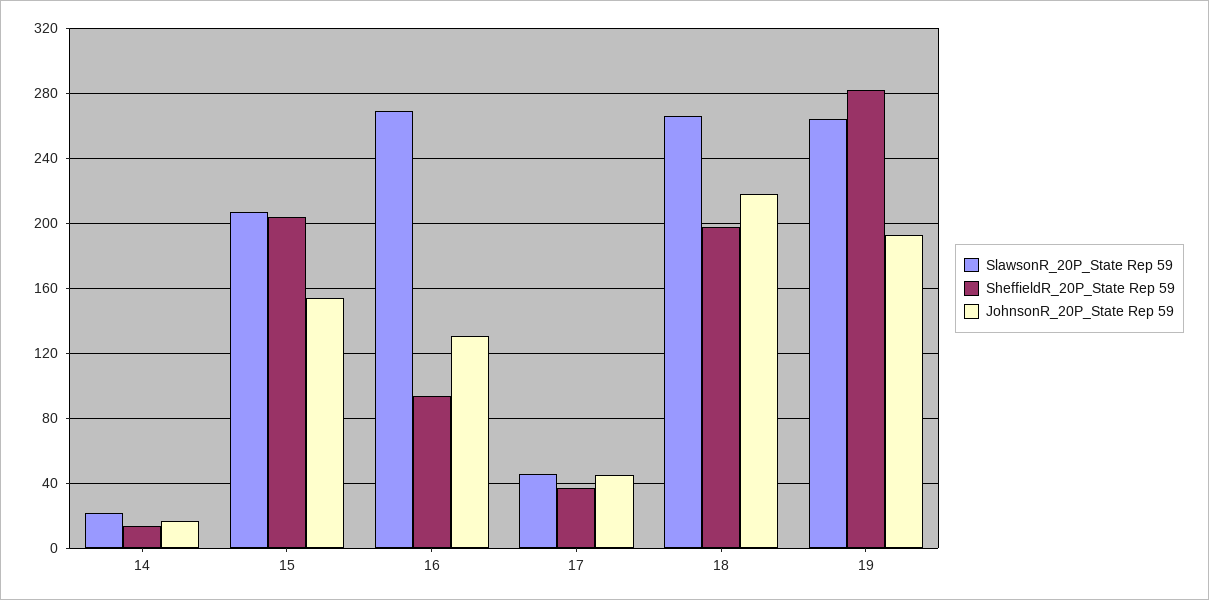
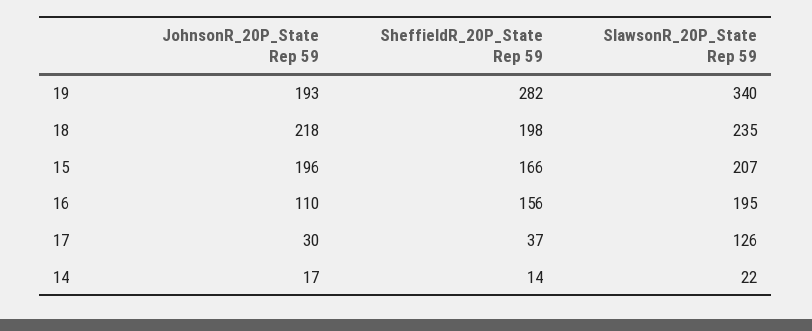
SheffieldR_20P_State Rep 59, 15: 205 -> 166
JohnsonR_20P_State Rep 59, 15: 155 -> 196
SlawsonR_20P_State Rep 59, 16: 270 -> 195
SheffieldR_20P_State Rep 59, 16: 95 -> 156
JohnsonR_20P_State Rep 59, 16: 130 -> 110
SlawsonR_20P_State Rep 59, 17: 45 -> 126
JohnsonR_20P_State Rep 59, 17: 45 -> 30
SlawsonR_20P_State Rep 59, 18: 265 -> 235
SlawsonR_20P_State Rep 59, 19: 265 -> 340

